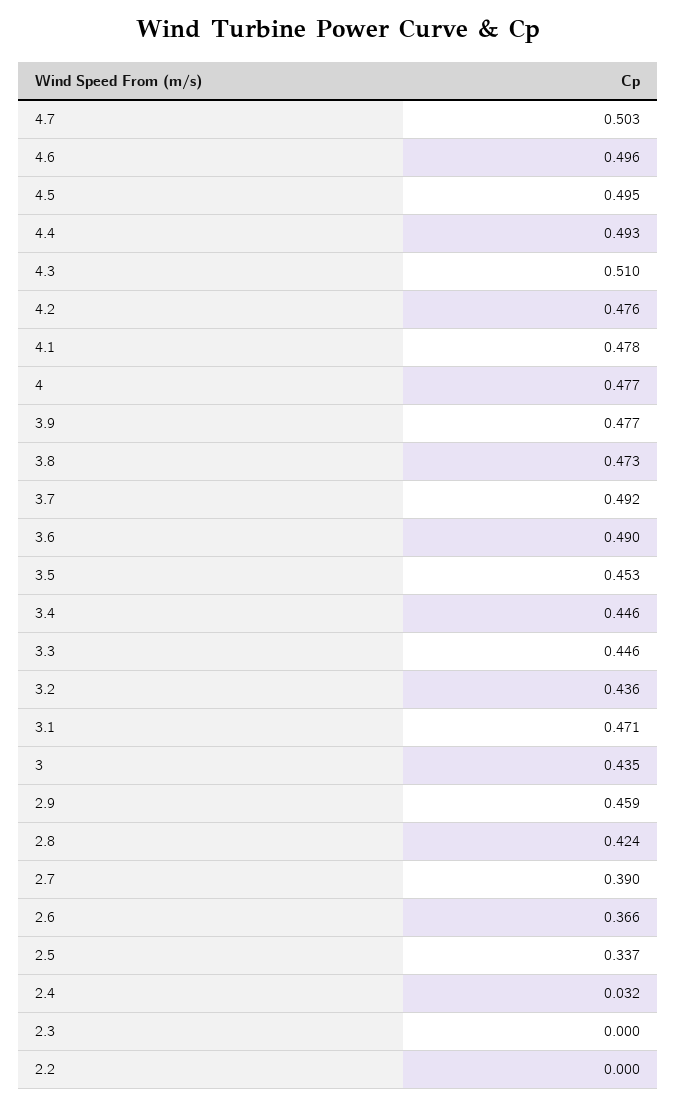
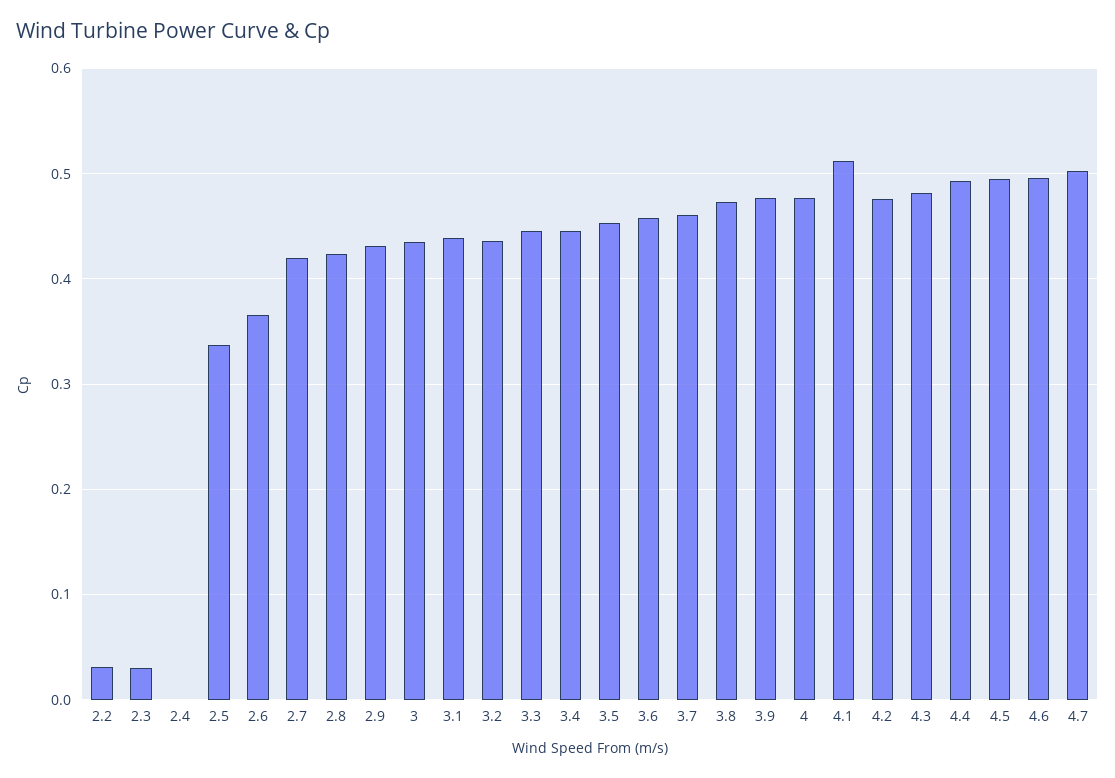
4.3: 0.51 -> 0.48
4.1: 0.478 -> 0.51
3.7: 0.492 -> 0.46
3.6: 0.49 -> 0.46
3.1: 0.471 -> 0.44
2.9: 0.459 -> 0.43
2.7: 0.39 -> 0.42
2.4: 0.032 -> 0
2.3: 0 -> 0.03
2.2: 0 -> 0.03

